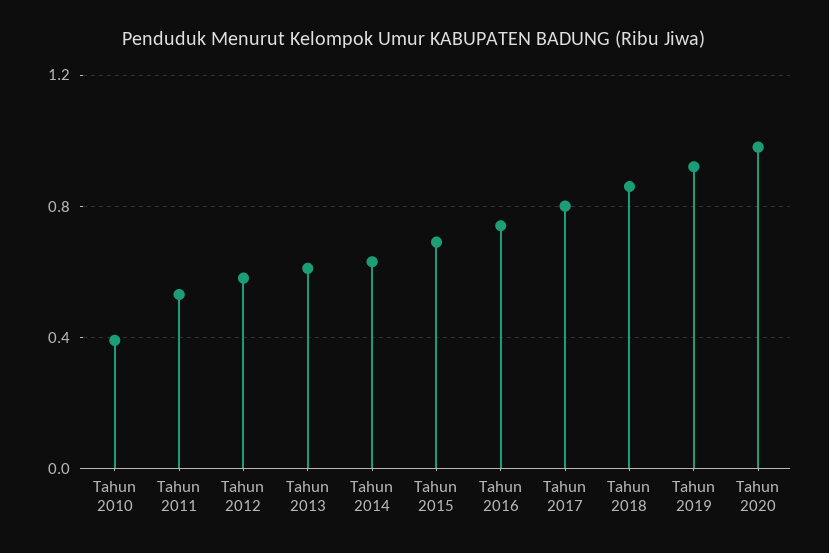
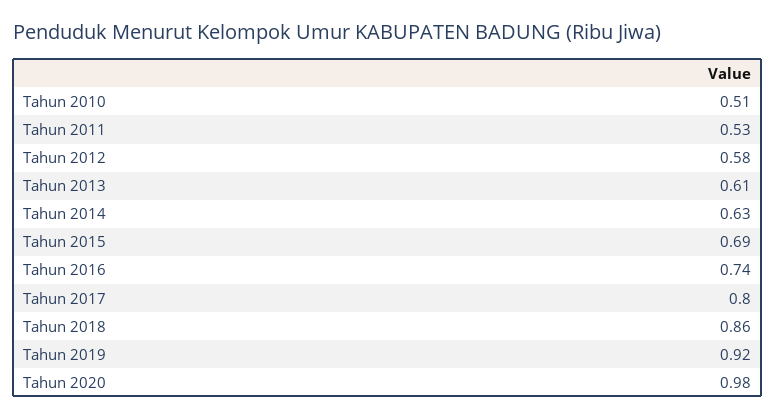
Tahun 2010: 0.4 -> 0.51

